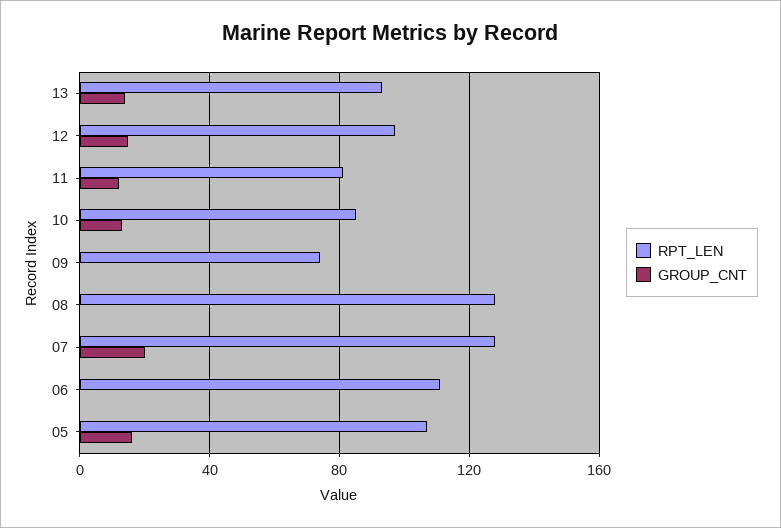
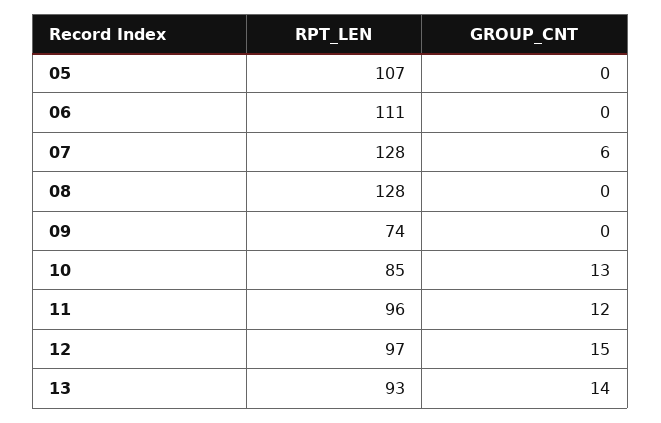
RPT_LEN, 11: 80 -> 96
GROUP_CNT, 07: 20 -> 6
GROUP_CNT, 05: 15 -> 0

